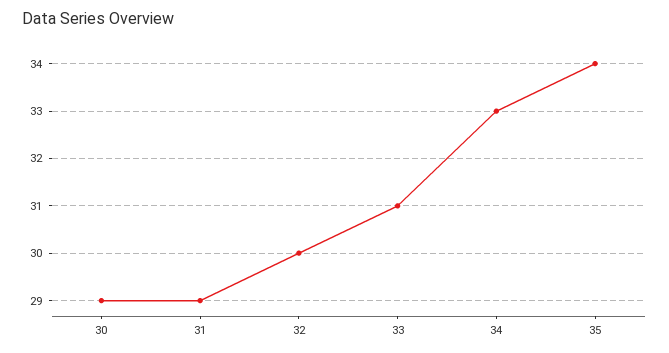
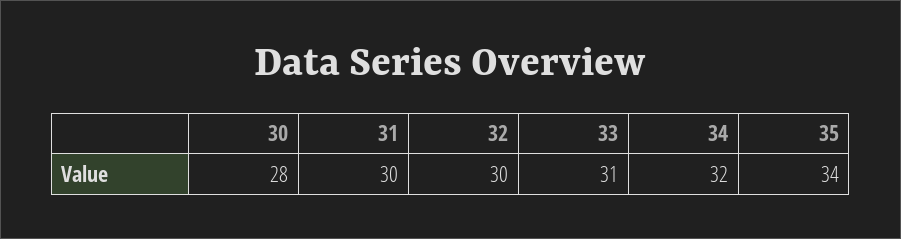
30: 29 -> 28
31: 29 -> 30
34: 33 -> 32

